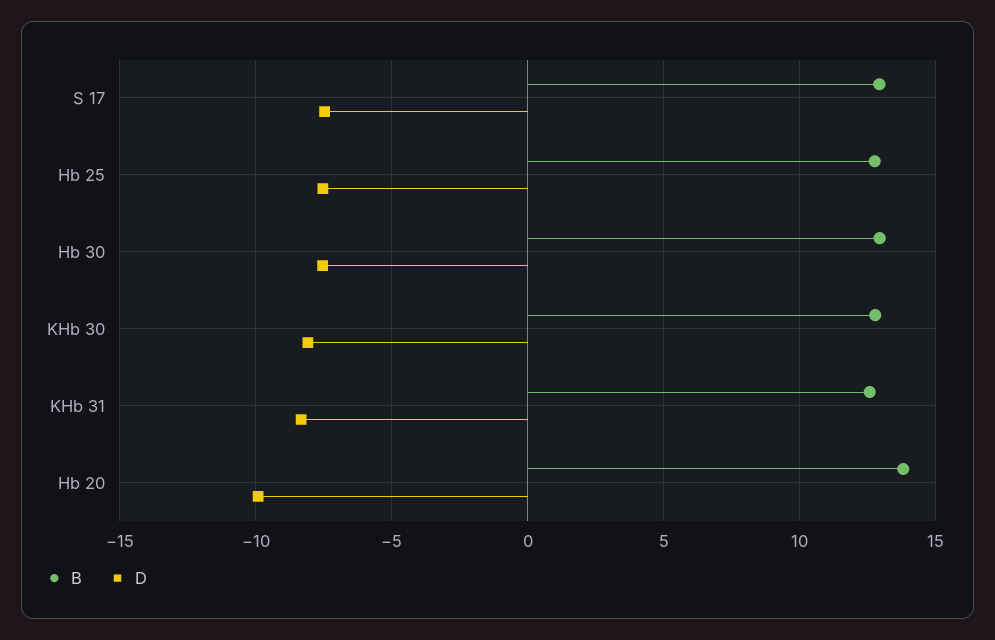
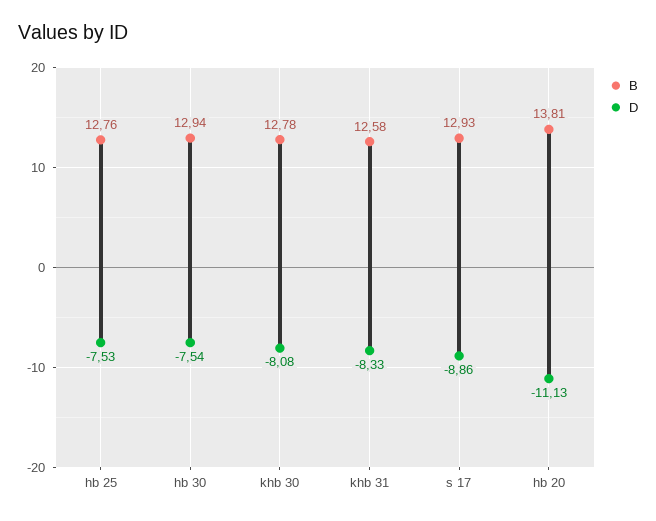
D, S 17: -7.5 -> -8.86
D, Hb 20: -10 -> -11.13

